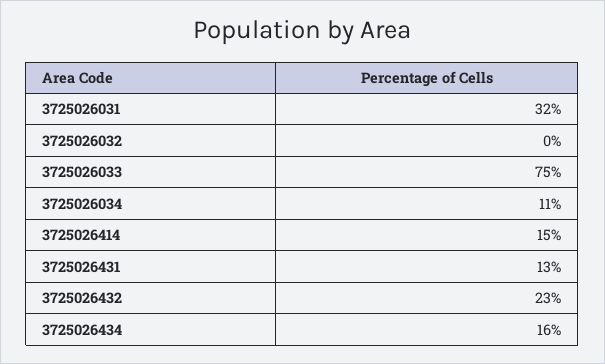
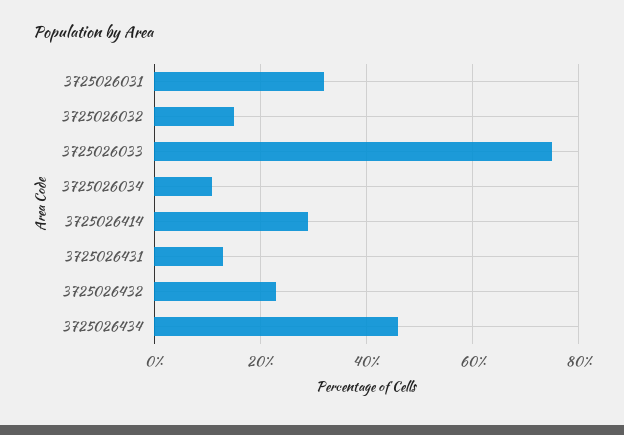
3725026032: 0 -> 15
3725026414: 15 -> 30
3725026434: 16 -> 45

